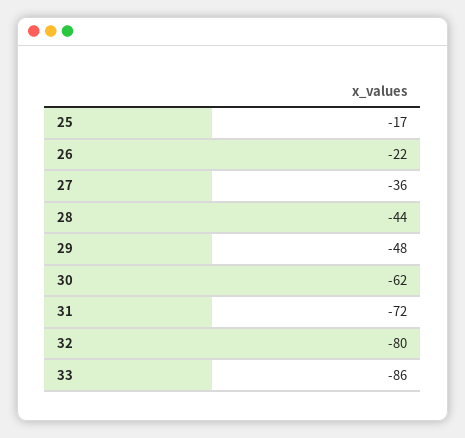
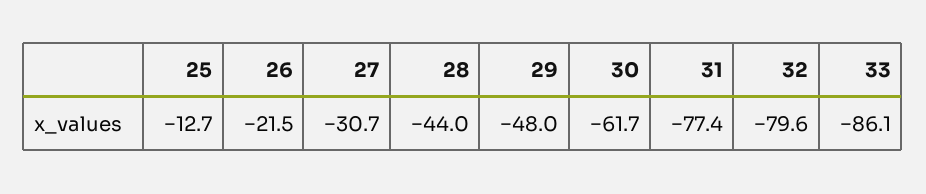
25: -17 -> -12.7
27: -36 -> -30.7
31: -72 -> -77.4

